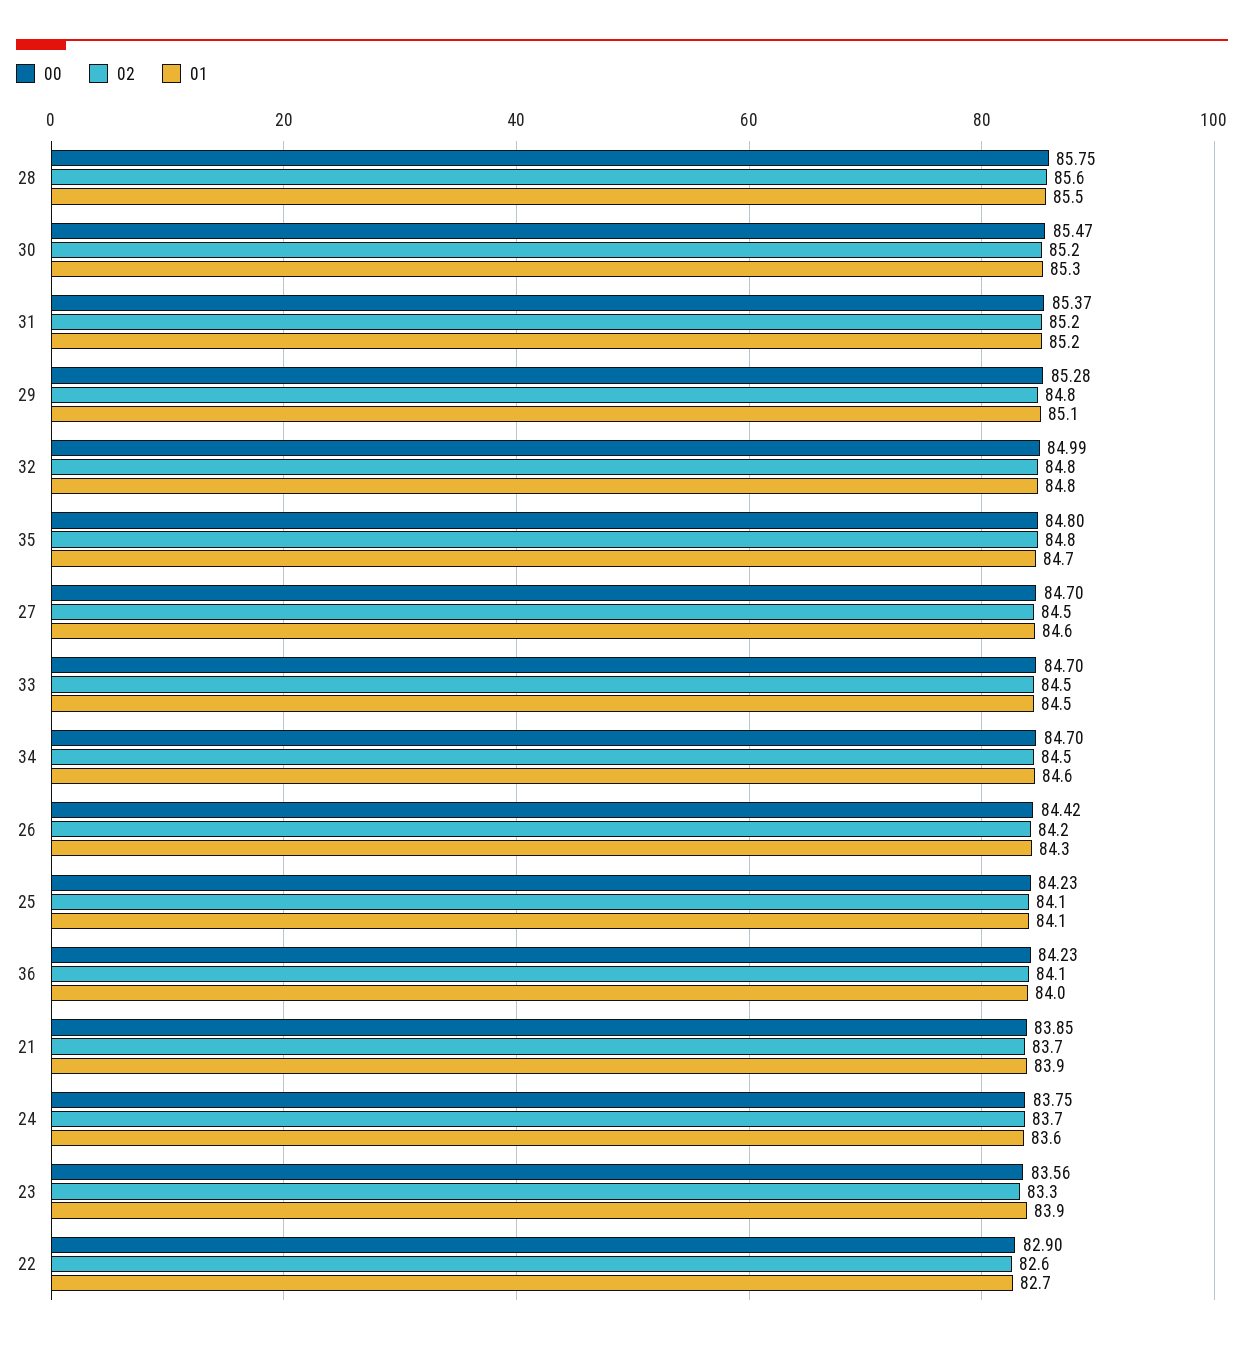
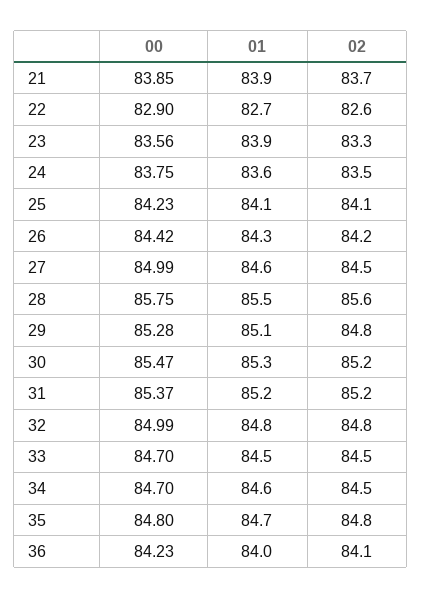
00, 27: 84.7 -> 84.99
02, 24: 83.7 -> 83.5

